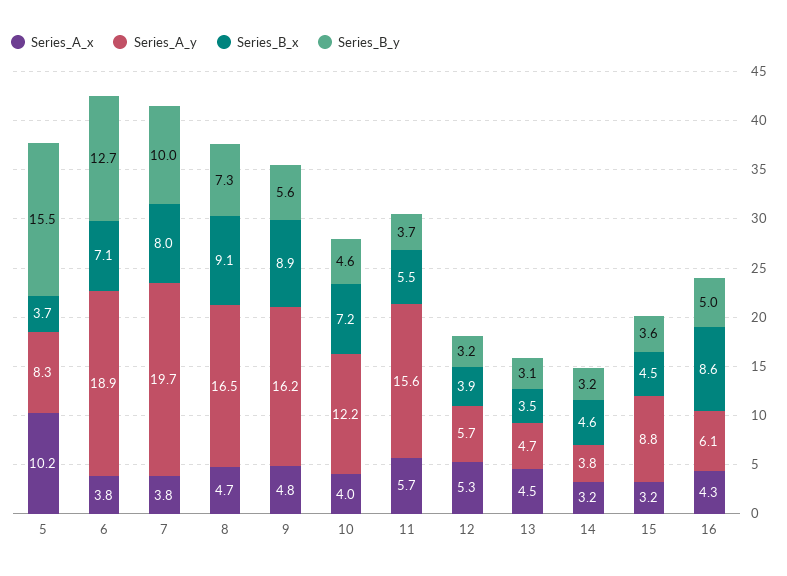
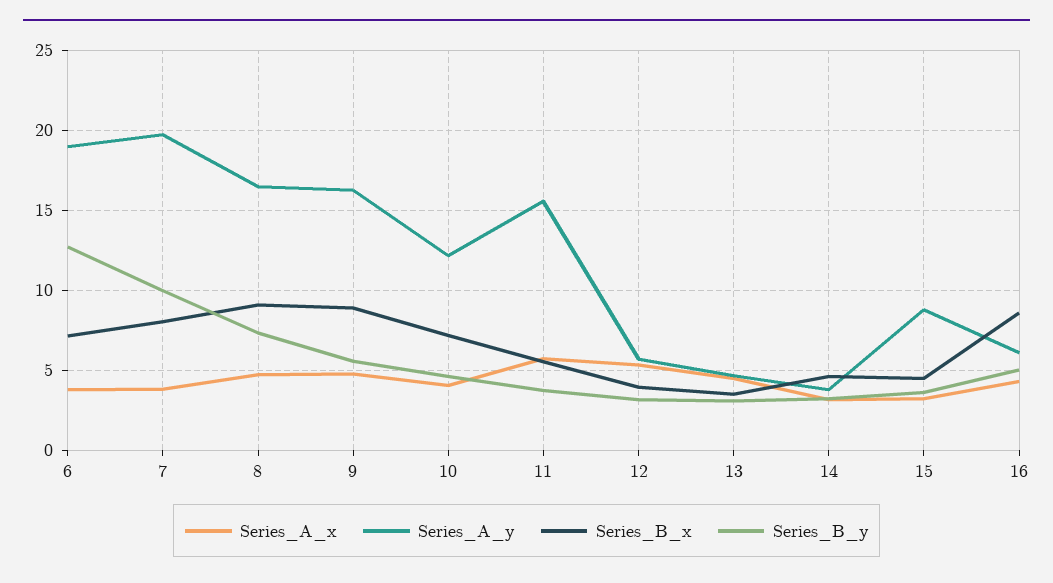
Series_A_x, 5: 10.2 -> none
Series_A_y, 5: 8.3 -> none
Series_B_x, 5: 3.7 -> none
Series_B_y, 5: 15.5 -> none

